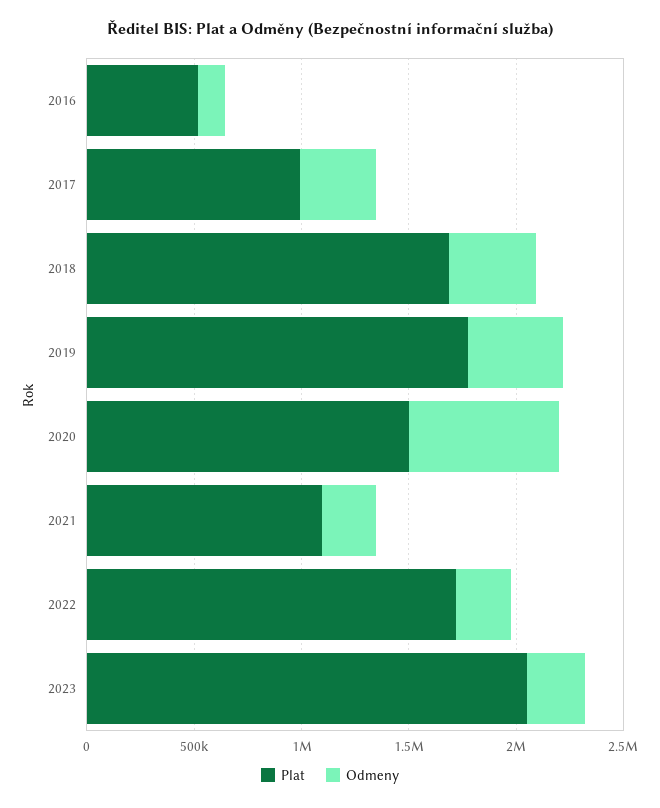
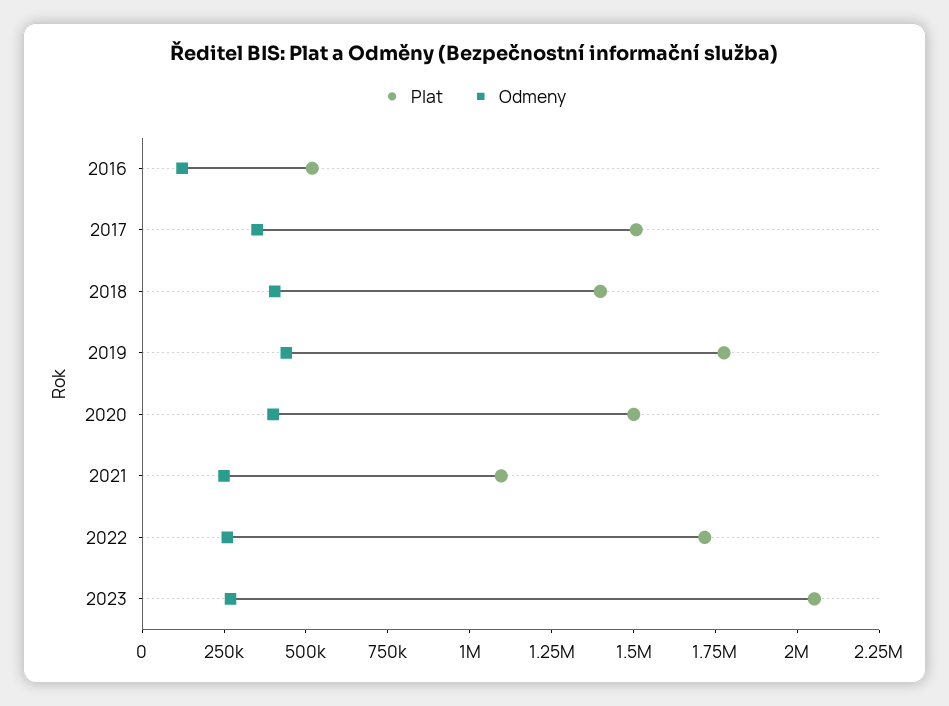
Plat, 2017: 1000000 -> 1500000
Plat, 2018: 1700000 -> 1400000
Odmeny, 2020: 700000 -> 400000

